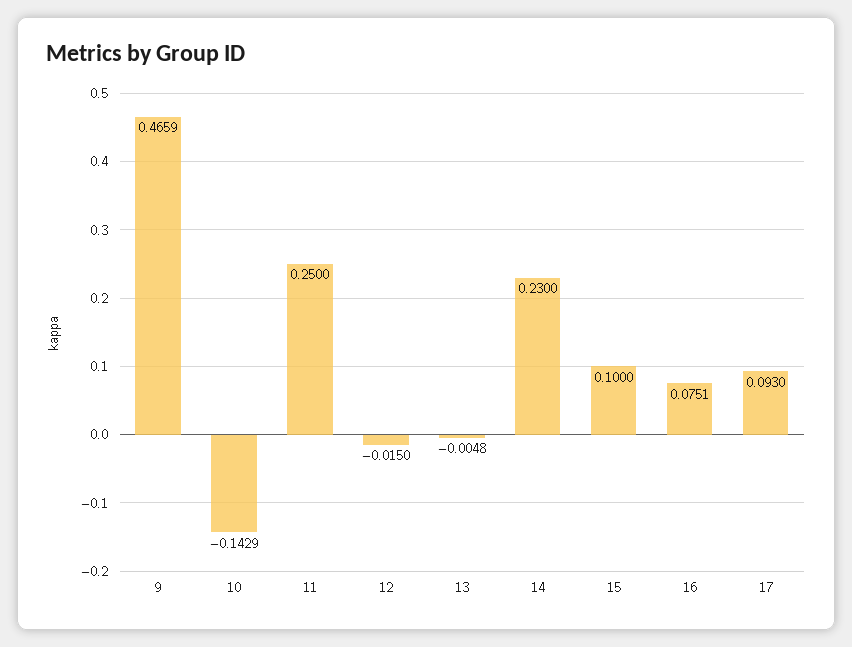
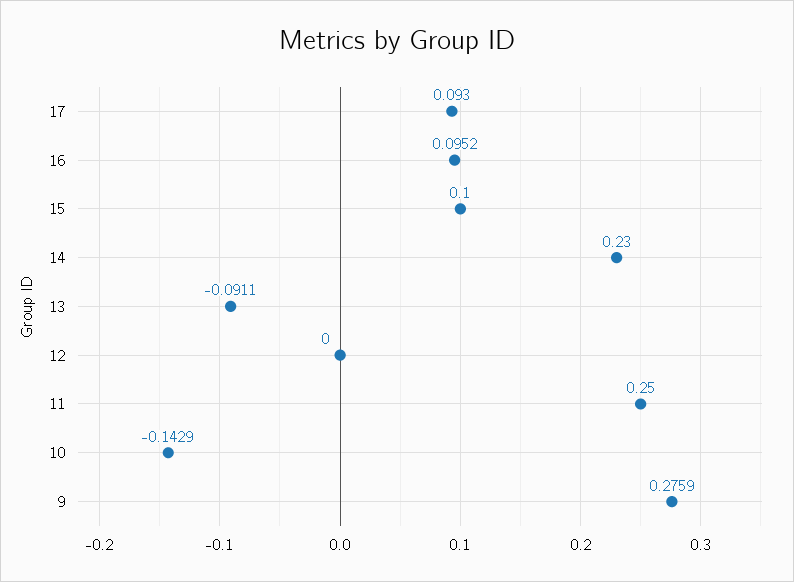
9: 0.4659 -> 0.2759
12: -0.015 -> 0
13: -0.0048 -> -0.0911
16: 0.0751 -> 0.0952

